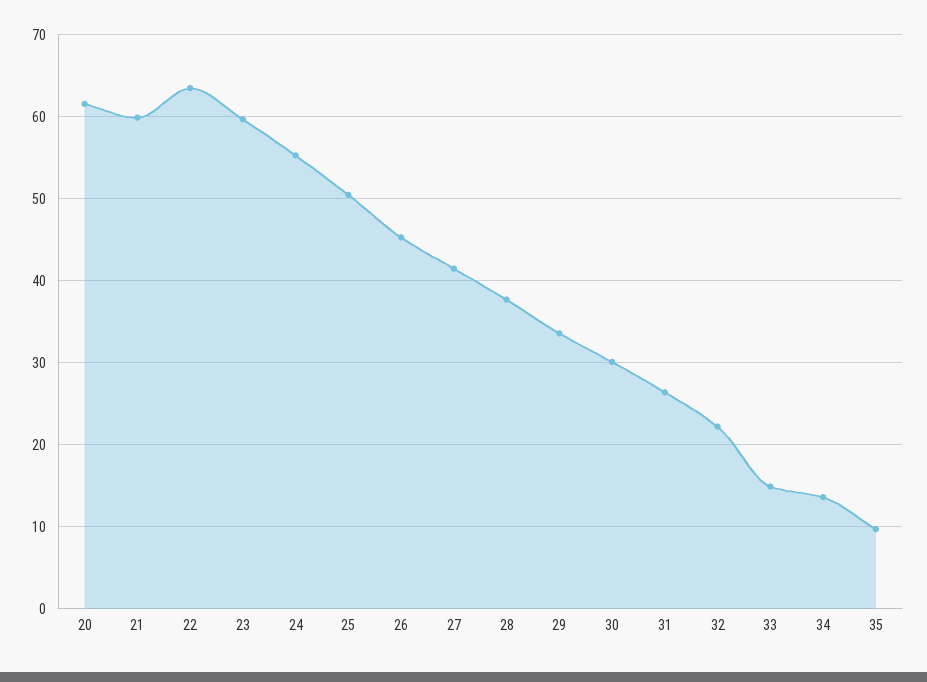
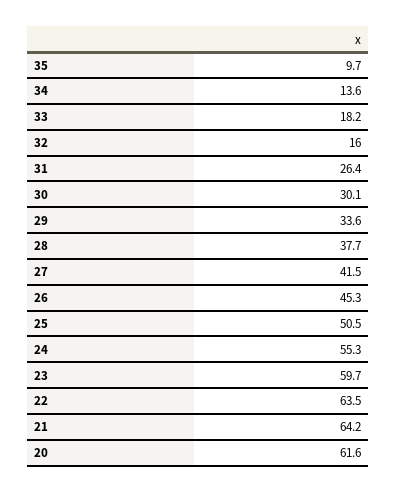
21: 60 -> 64.2
32: 22 -> 16
33: 15 -> 18.2

